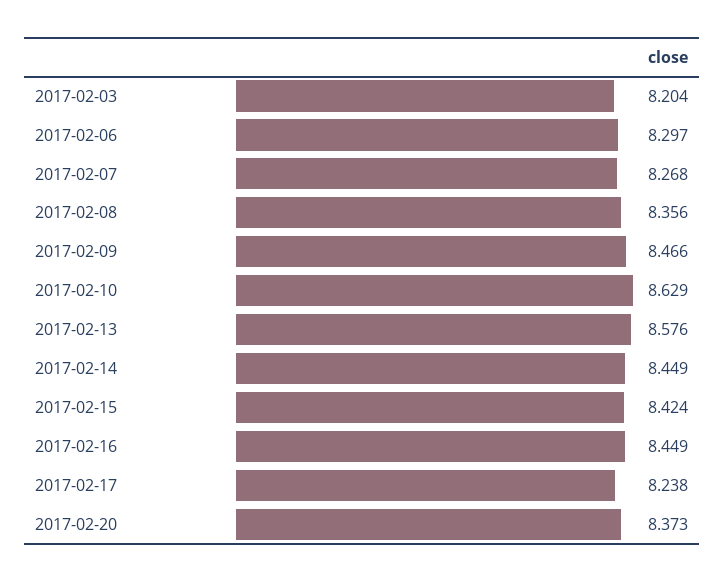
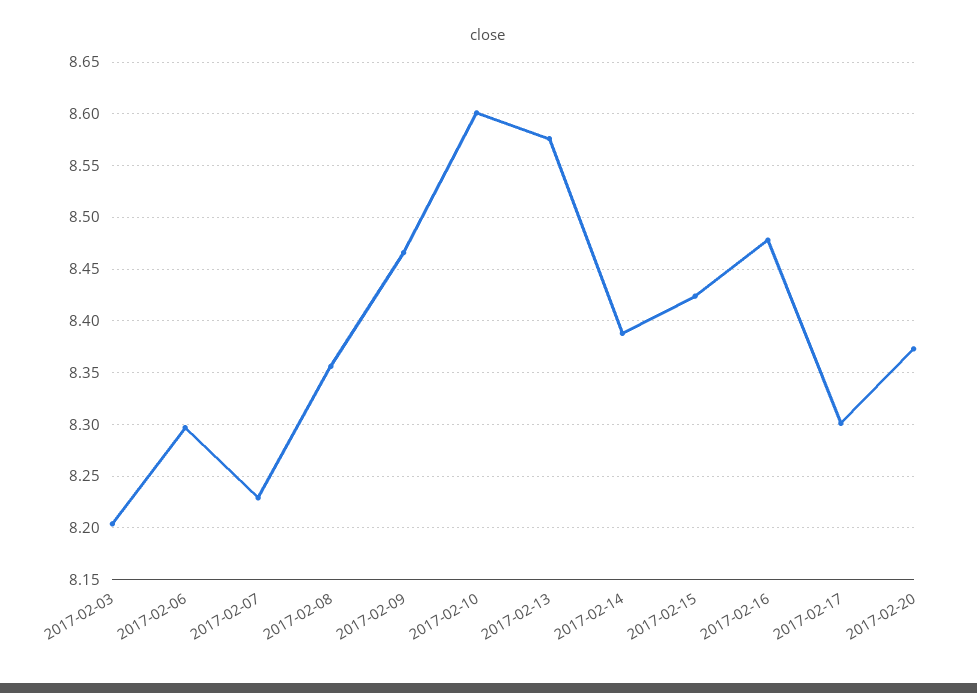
2017-02-07: 8.268 -> 8.23
2017-02-10: 8.629 -> 8.6
2017-02-14: 8.449 -> 8.39
2017-02-16: 8.449 -> 8.48
2017-02-17: 8.238 -> 8.3

